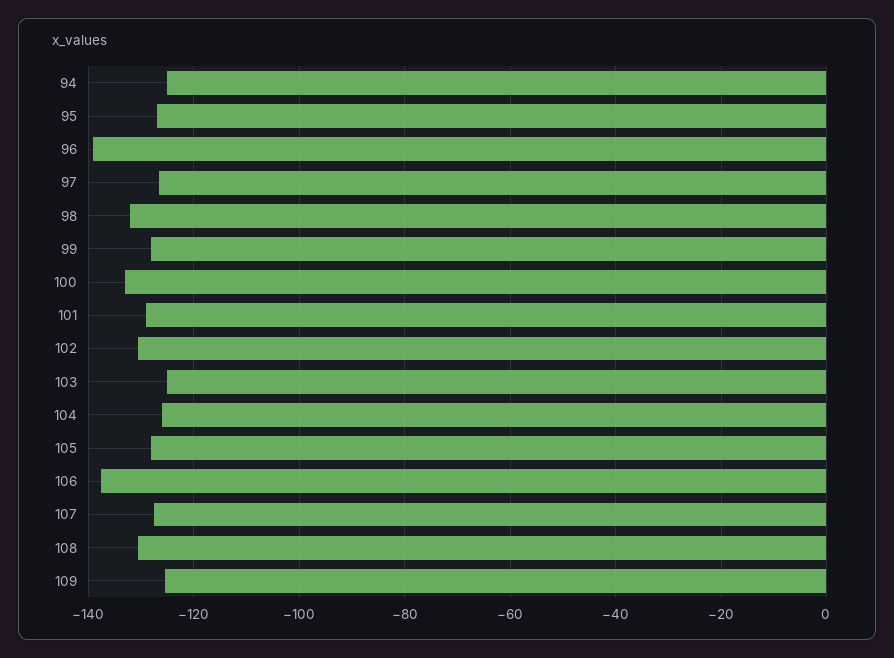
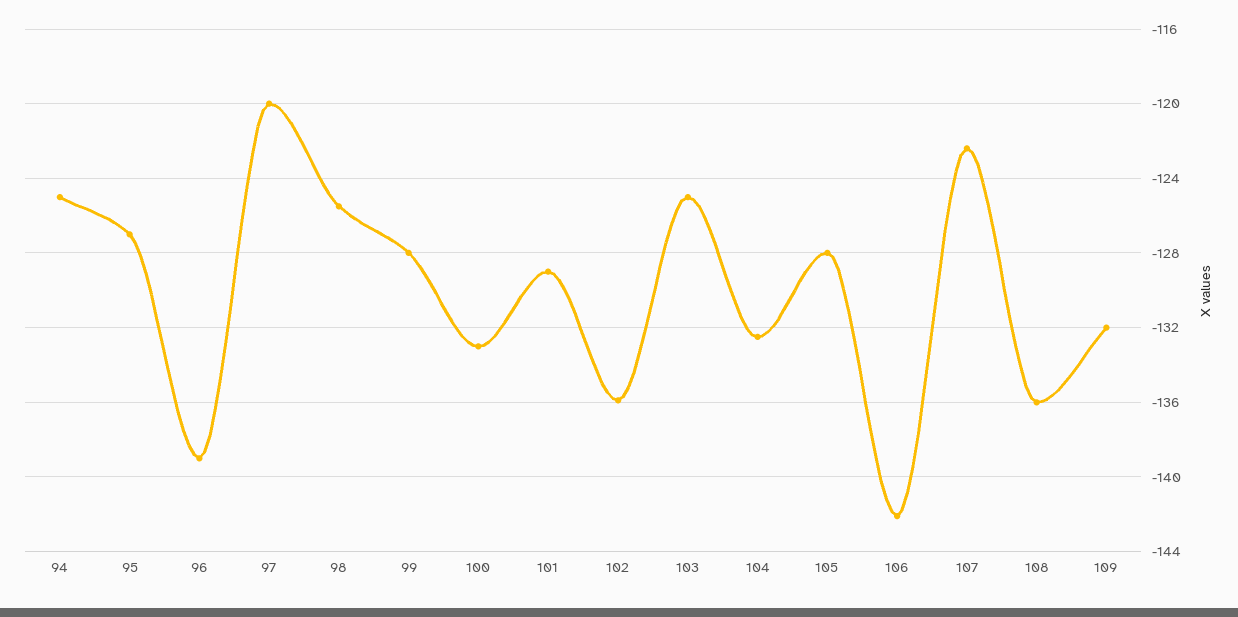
97: -126 -> -120
98: -132 -> -125.5
102: -130 -> -136
104: -126 -> -132.5
106: -138 -> -142
107: -128 -> -122.5
108: -130 -> -136
109: -126 -> -132

